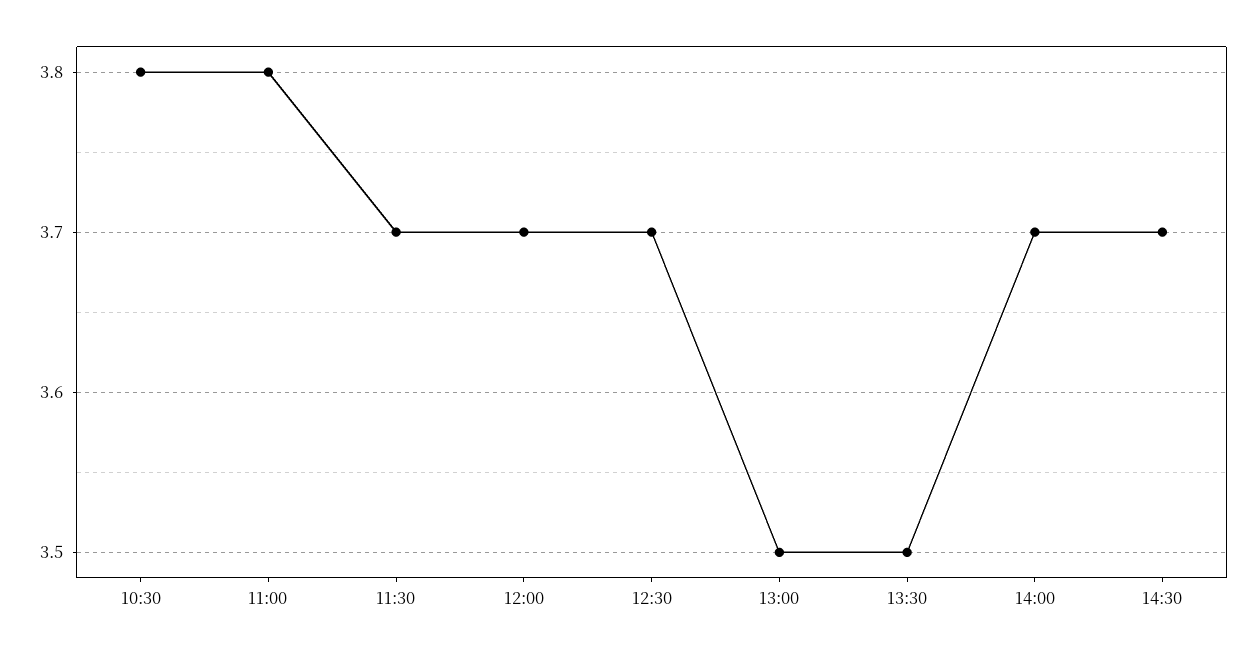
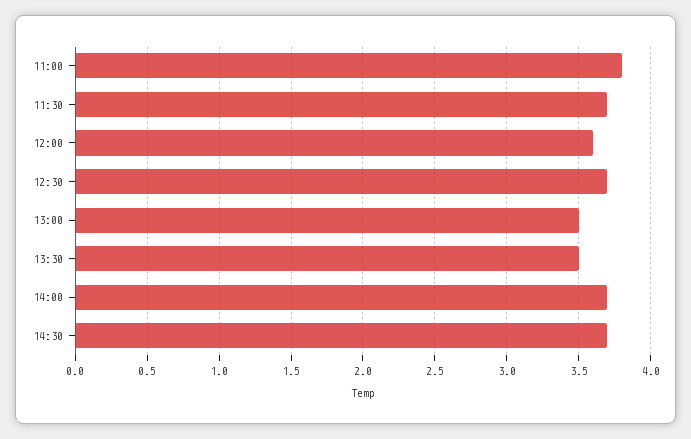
10:30: 3.8 -> none
12:00: 3.7 -> 3.6

